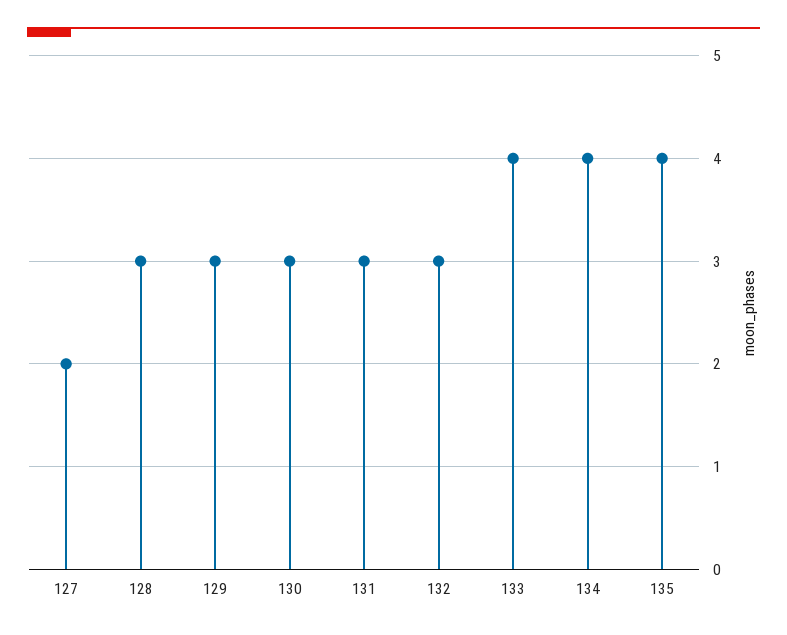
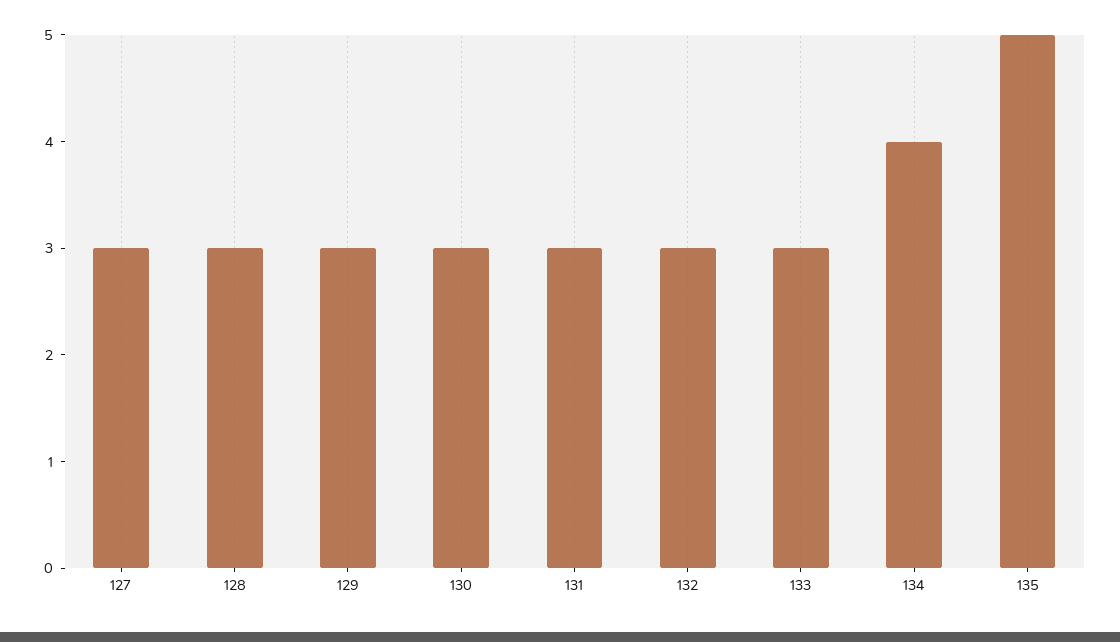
127: 2 -> 3
133: 4 -> 3
135: 4 -> 5

